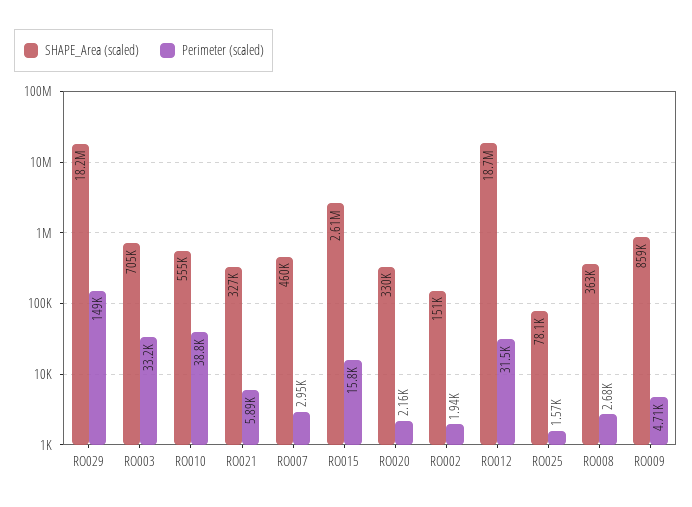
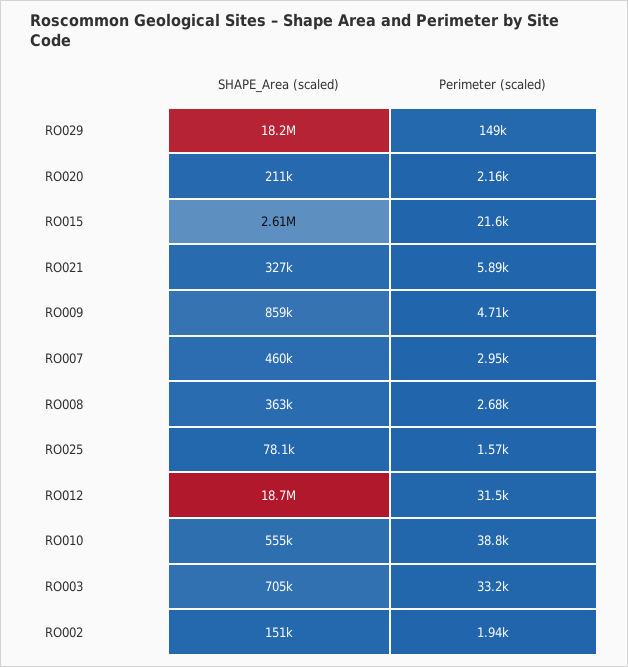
Perimeter (scaled), RO015: 15800 -> 21600
SHAPE_Area (scaled), RO020: 330000 -> 211000

